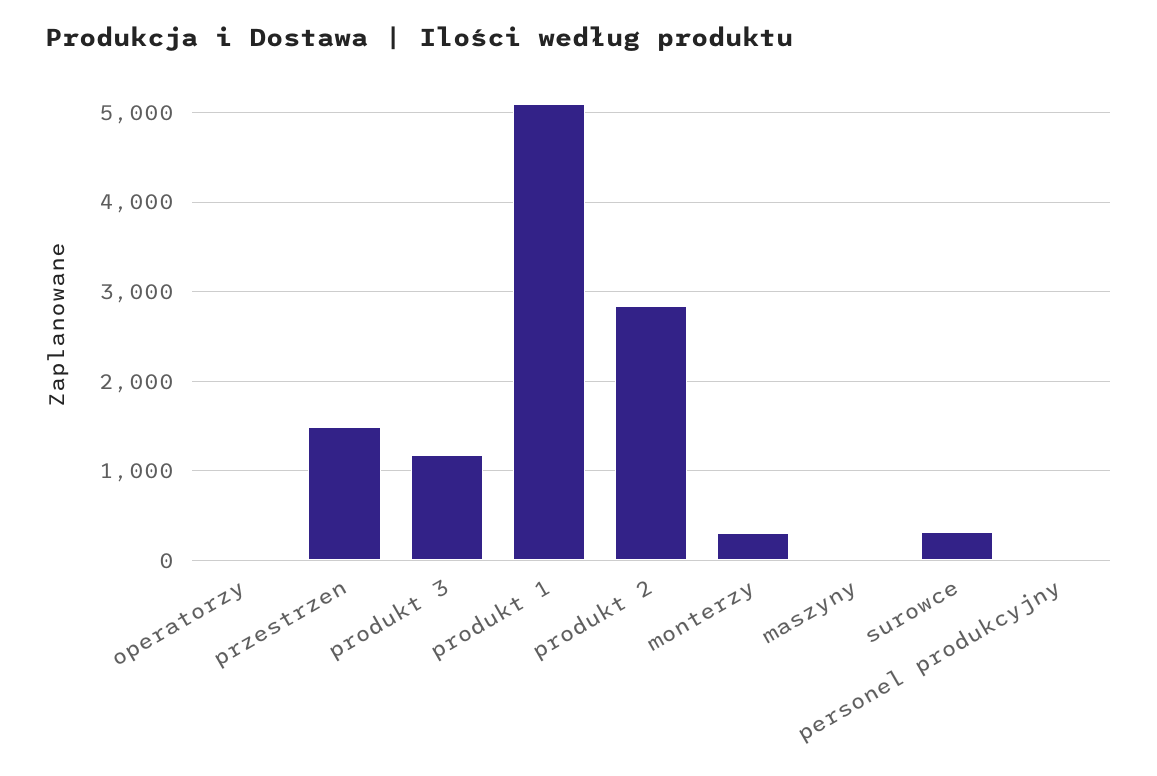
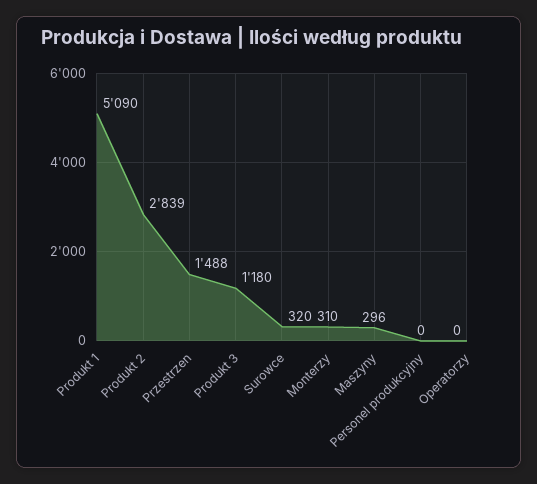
maszyny: 0 -> 296

